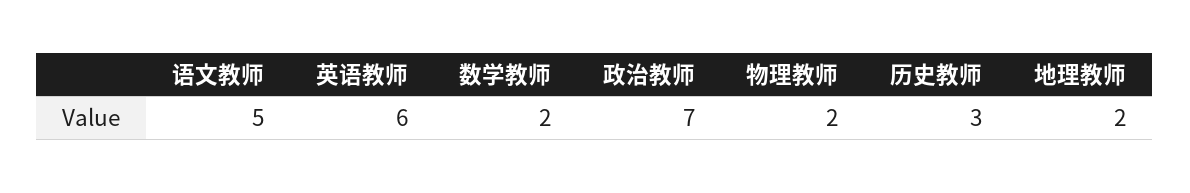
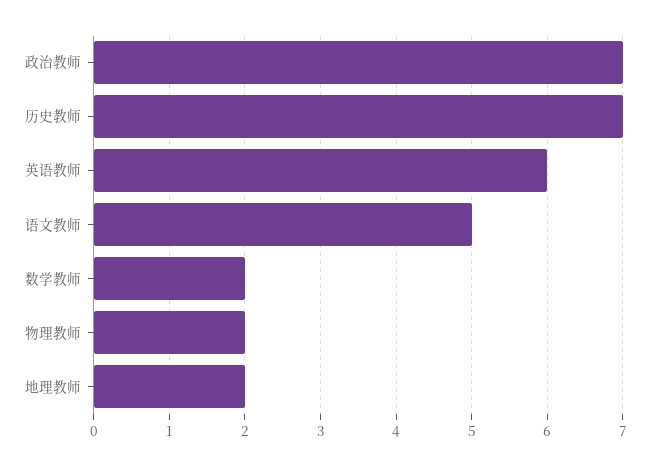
历史教师: 3 -> 7

